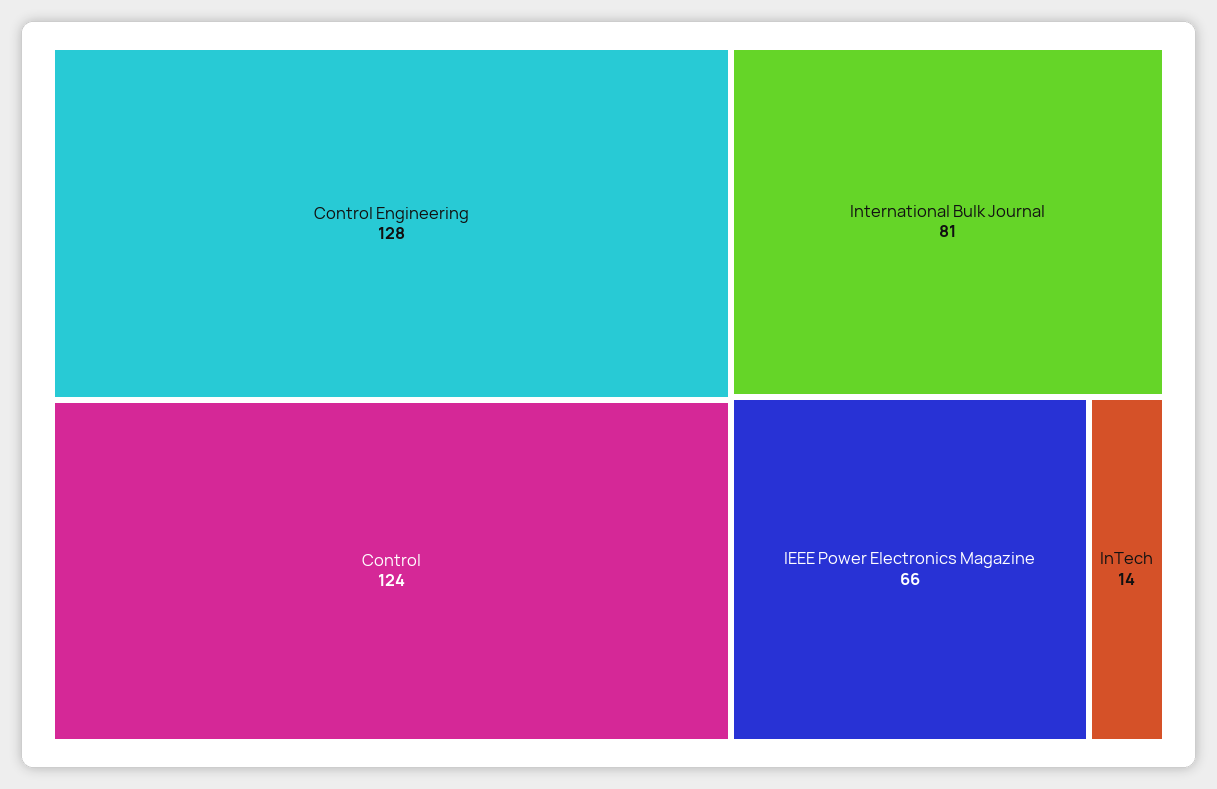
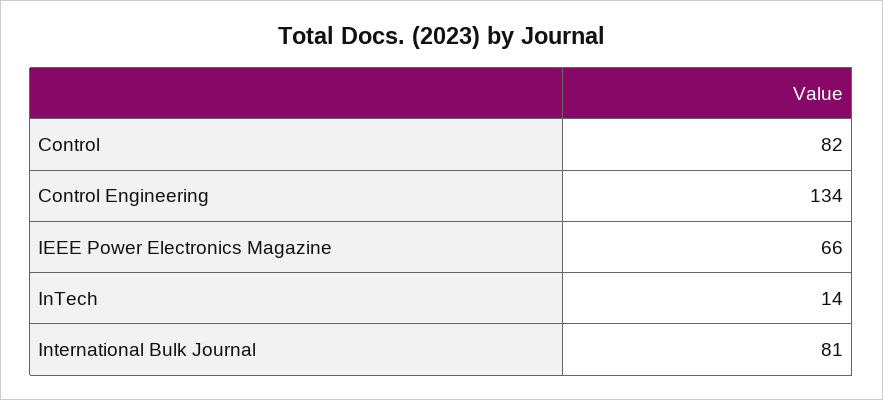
Control Engineering: 128 -> 134
Control: 124 -> 82

